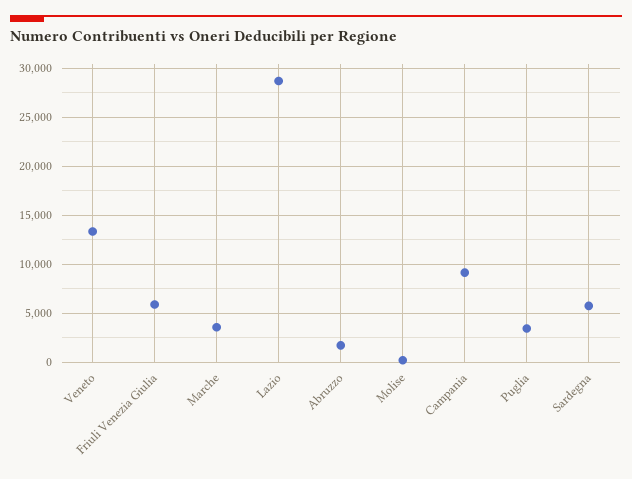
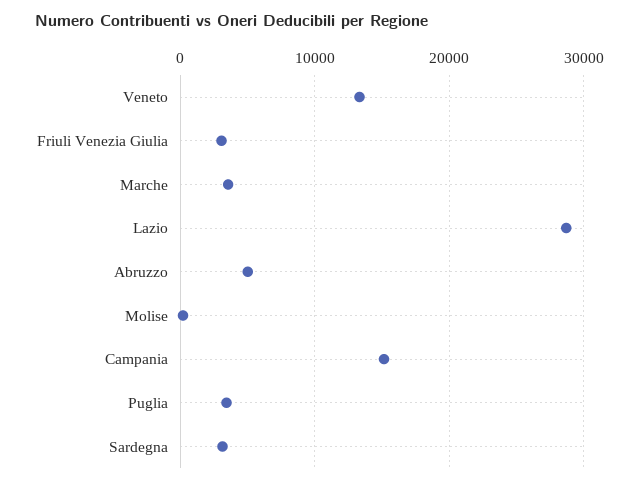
Friuli Venezia Giulia: 6000 -> 3000
Abruzzo: 2000 -> 5000
Campania: 9000 -> 15000
Sardegna: 6000 -> 3000

